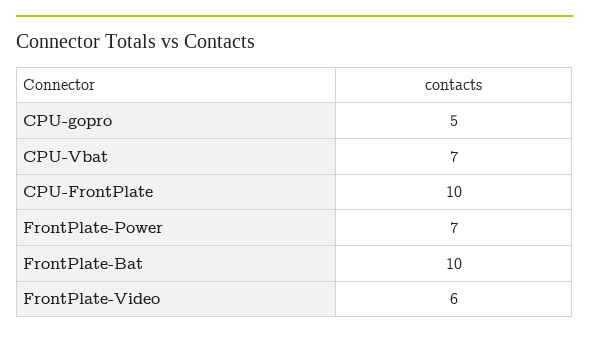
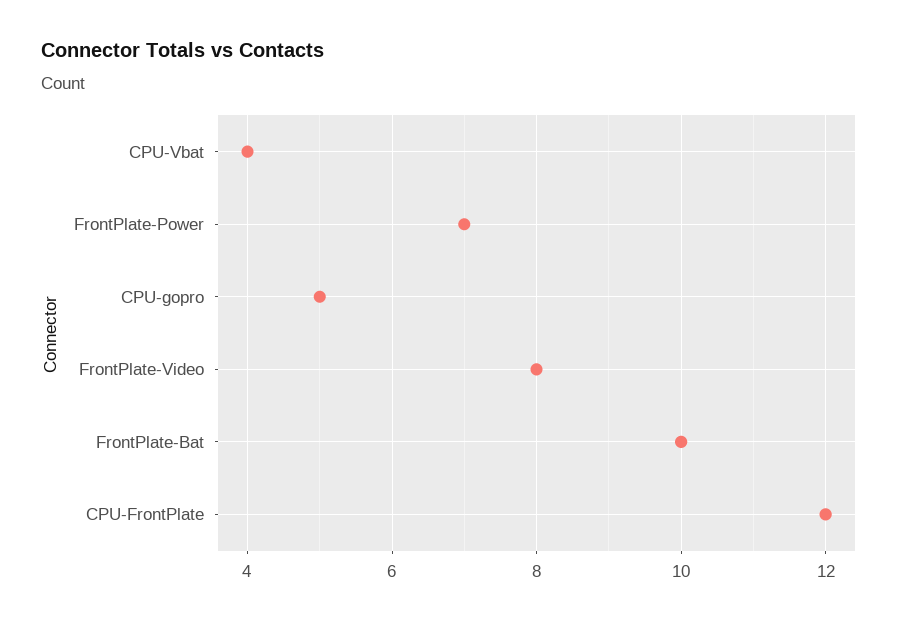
CPU-Vbat: 7 -> 4
CPU-FrontPlate: 10 -> 12
FrontPlate-Video: 6 -> 8

